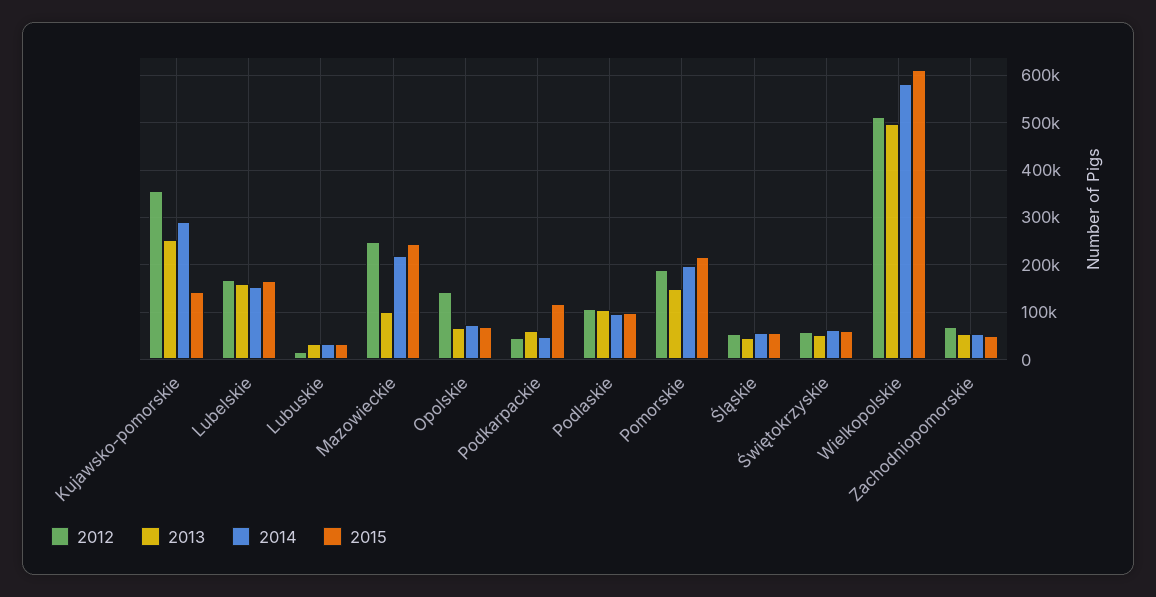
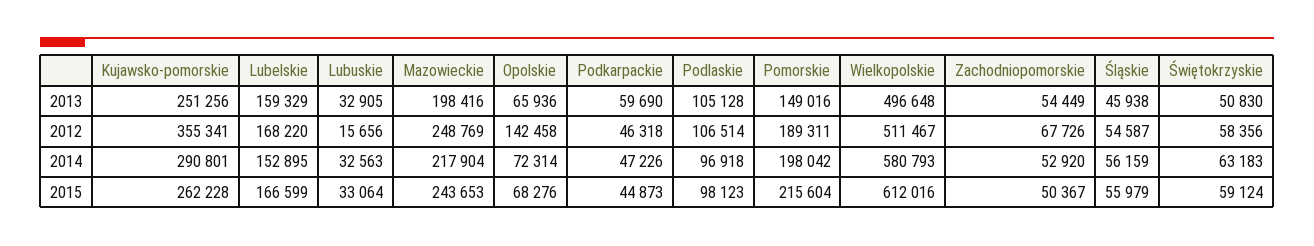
2015, Kujawsko-pomorskie: 140000 -> 262228
2013, Mazowieckie: 100000 -> 198416
2015, Podkarpackie: 120000 -> 44873

